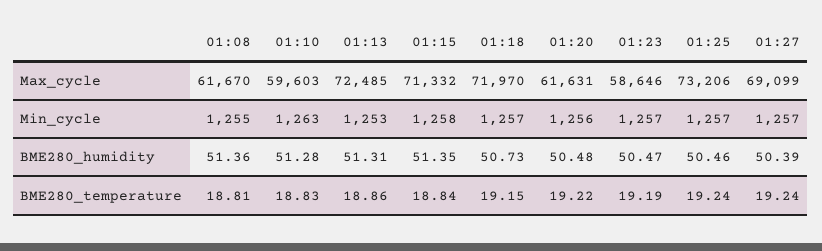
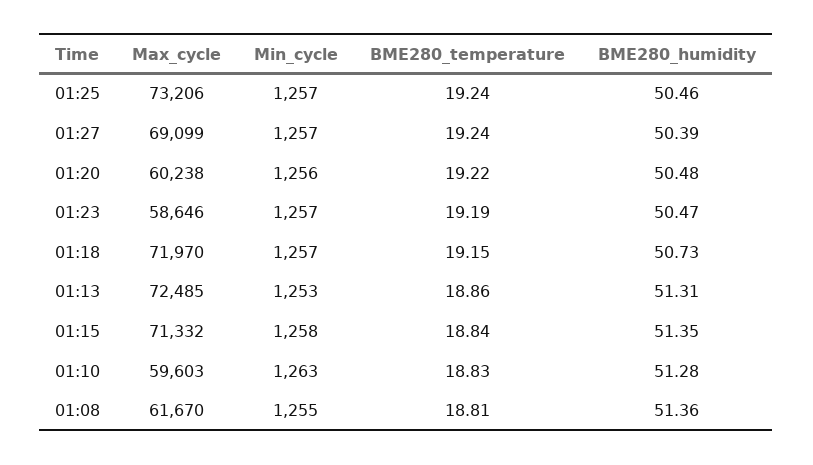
01:20, Max_cycle: 61631 -> 60238

